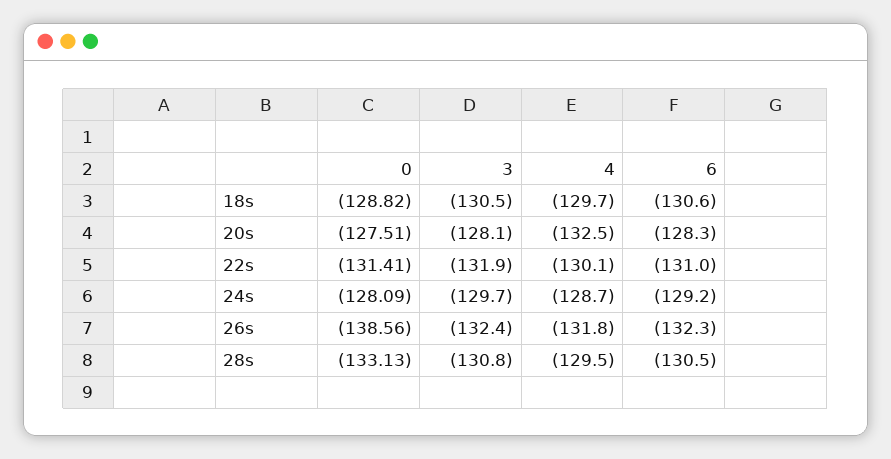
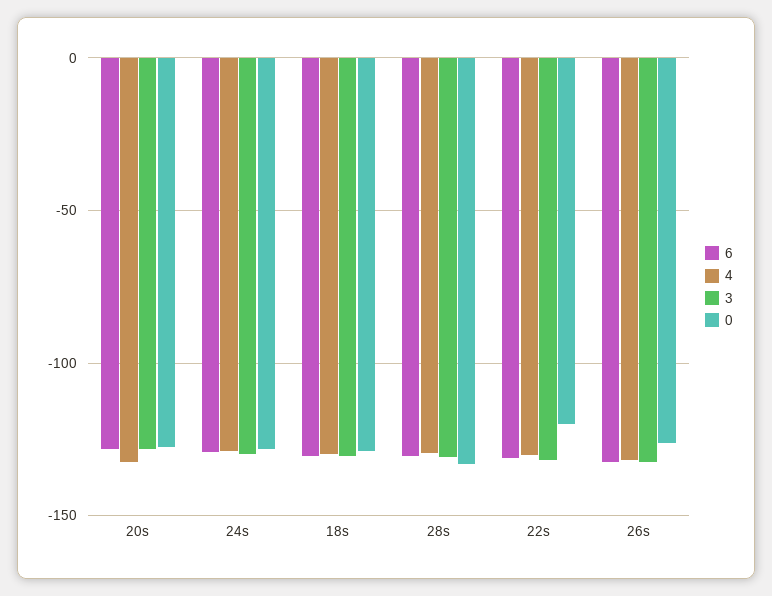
0, 22s: -131.41 -> -120
0, 26s: -138.56 -> -125

